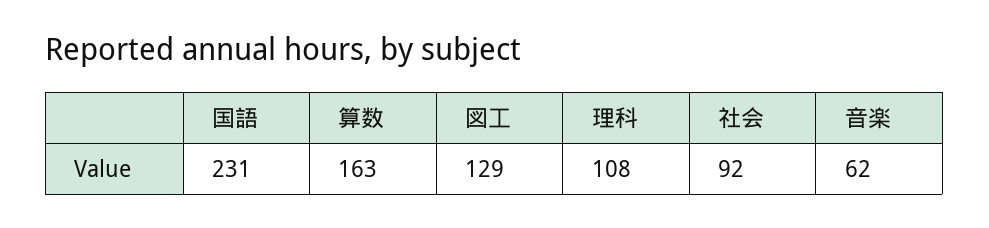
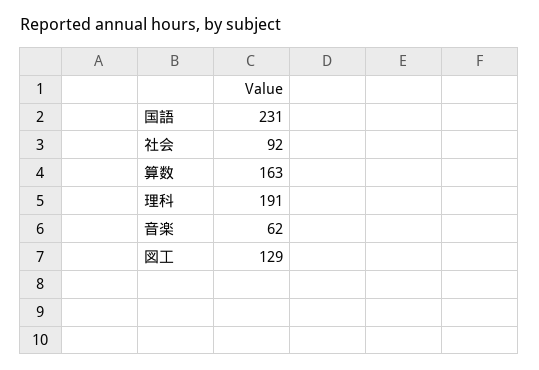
理科: 108 -> 191

